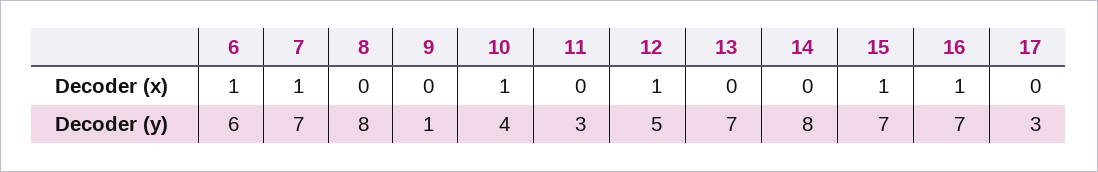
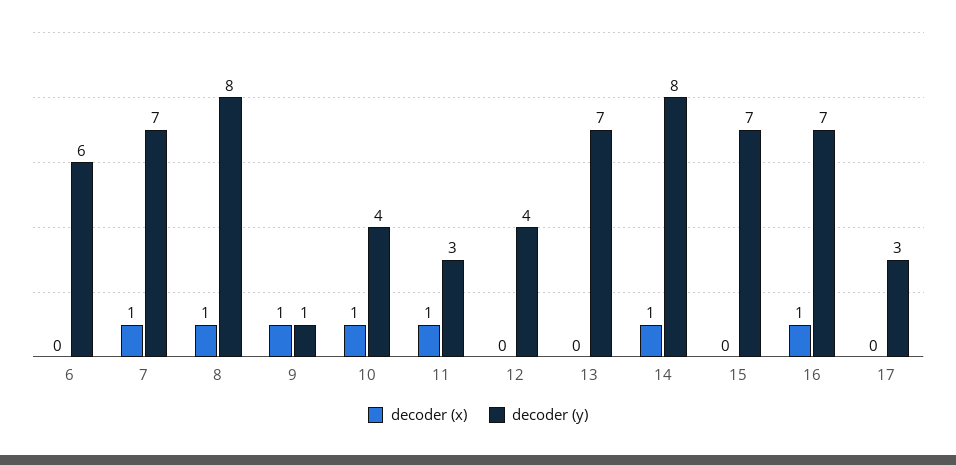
Decoder (x), 6: 1 -> 0
Decoder (x), 8: 0 -> 1
Decoder (x), 9: 0 -> 1
Decoder (x), 11: 0 -> 1
Decoder (x), 12: 1 -> 0
Decoder (x), 14: 0 -> 1
Decoder (x), 15: 1 -> 0
Decoder (y), 12: 5 -> 4

